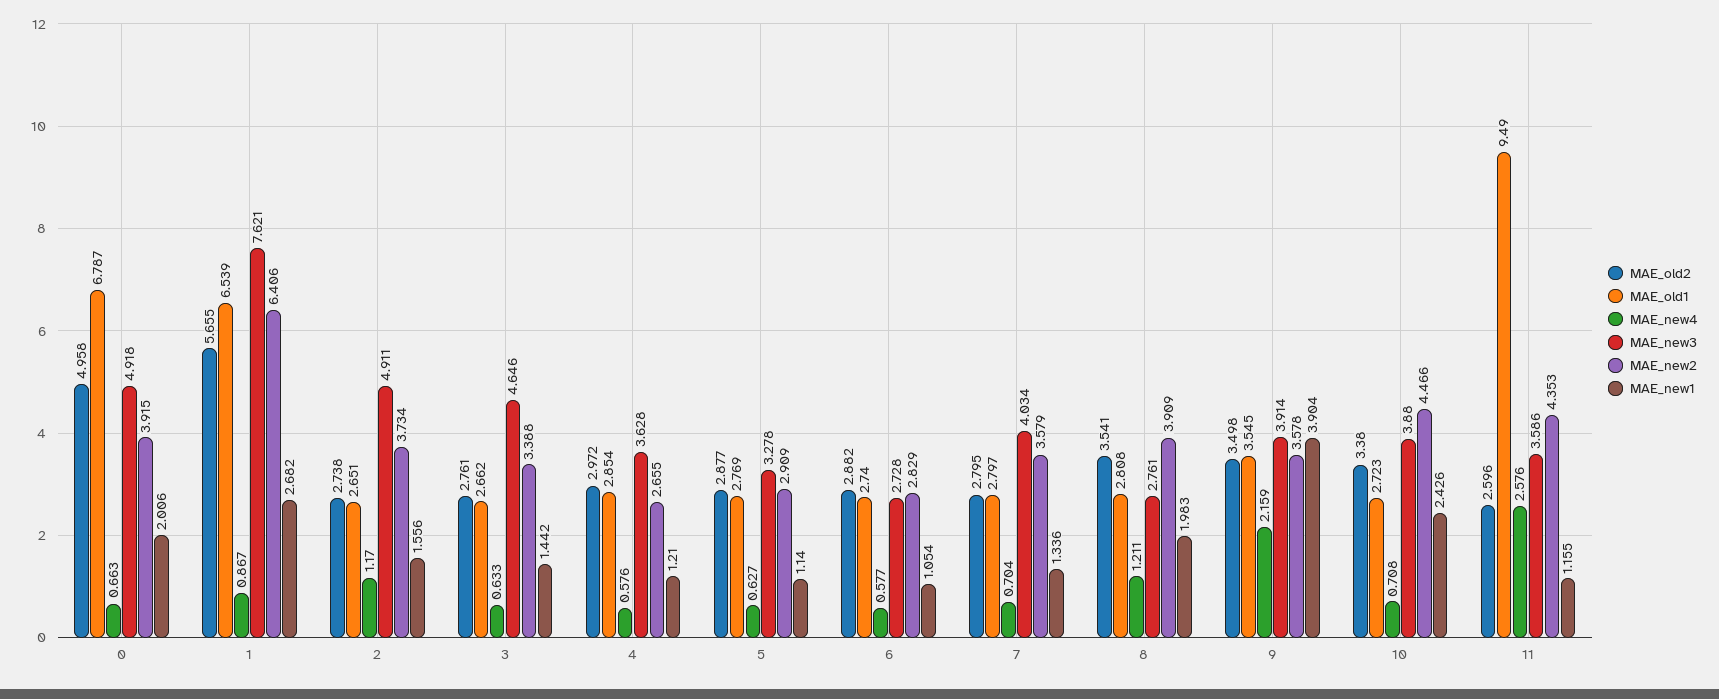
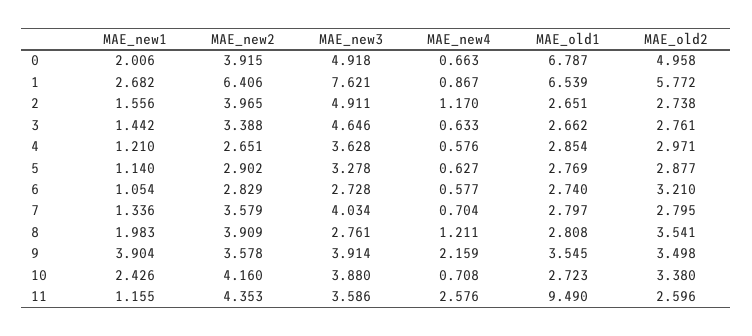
MAE_old2, 1: 5.655 -> 5.772
MAE_new2, 2: 3.734 -> 3.965
MAE_old2, 4: 2.972 -> 2.971
MAE_new2, 4: 2.655 -> 2.651
MAE_new2, 5: 2.909 -> 2.902
MAE_old2, 6: 2.882 -> 3.21
MAE_new2, 10: 4.466 -> 4.16

